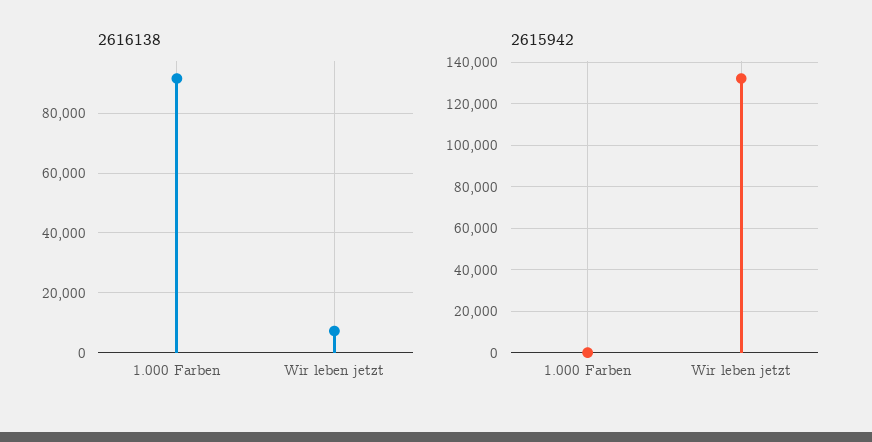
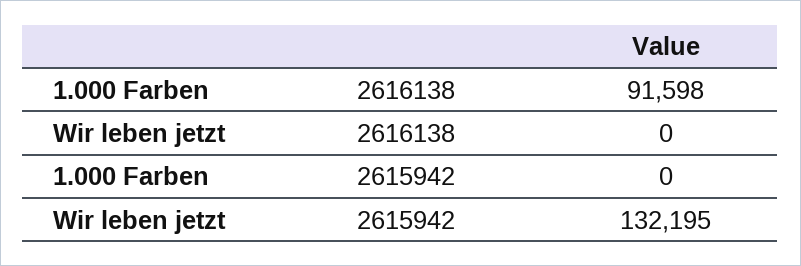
2616138, Wir leben jetzt: 7500 -> 0

